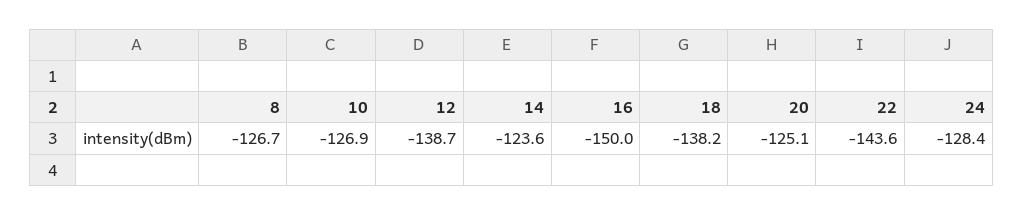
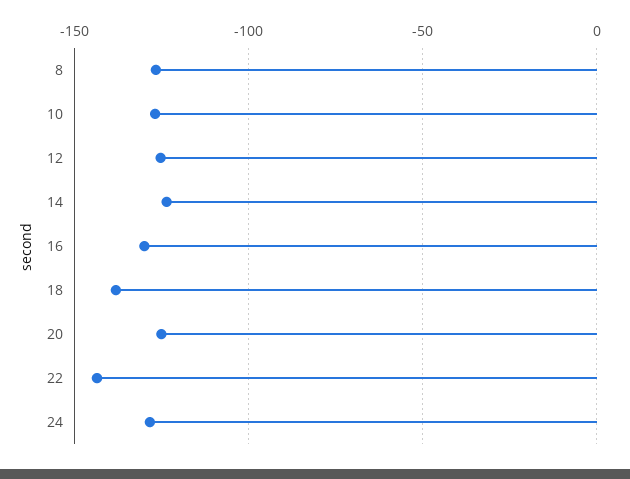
12: -138.7 -> -125
16: -150 -> -130

